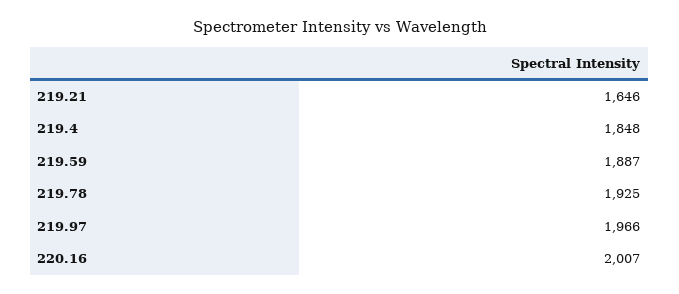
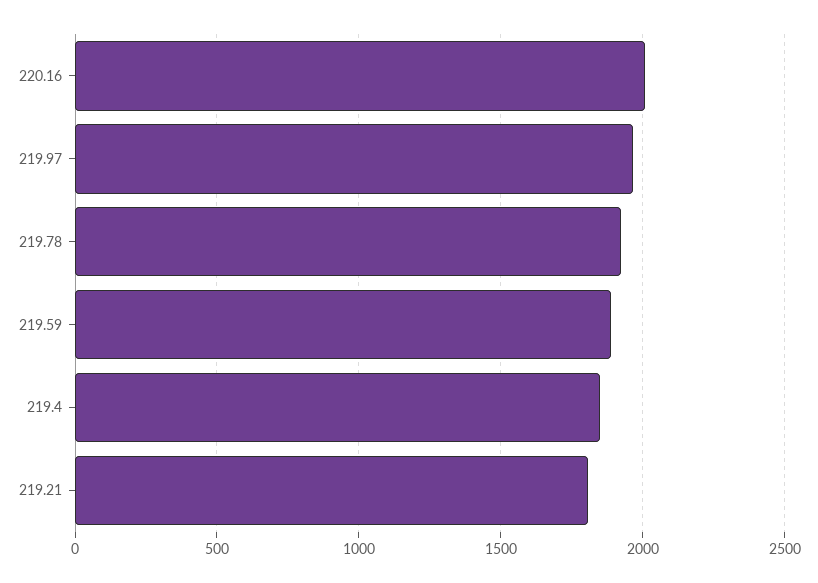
219.21: 1646 -> 1800

